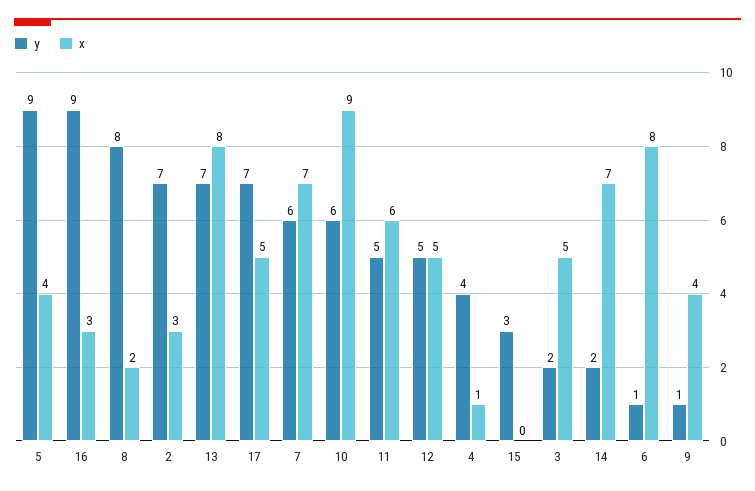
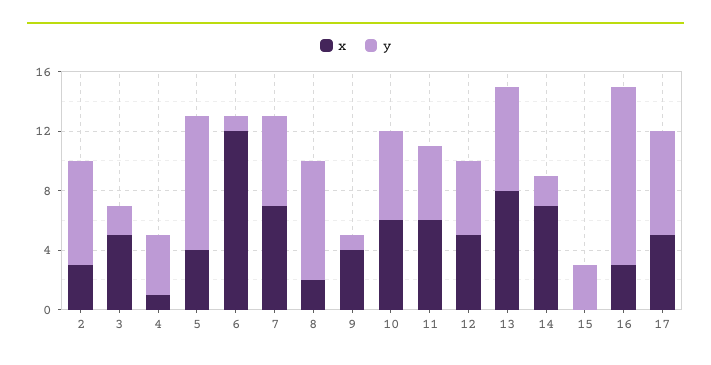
y, 16: 9 -> 12
x, 10: 9 -> 6
x, 6: 8 -> 12

